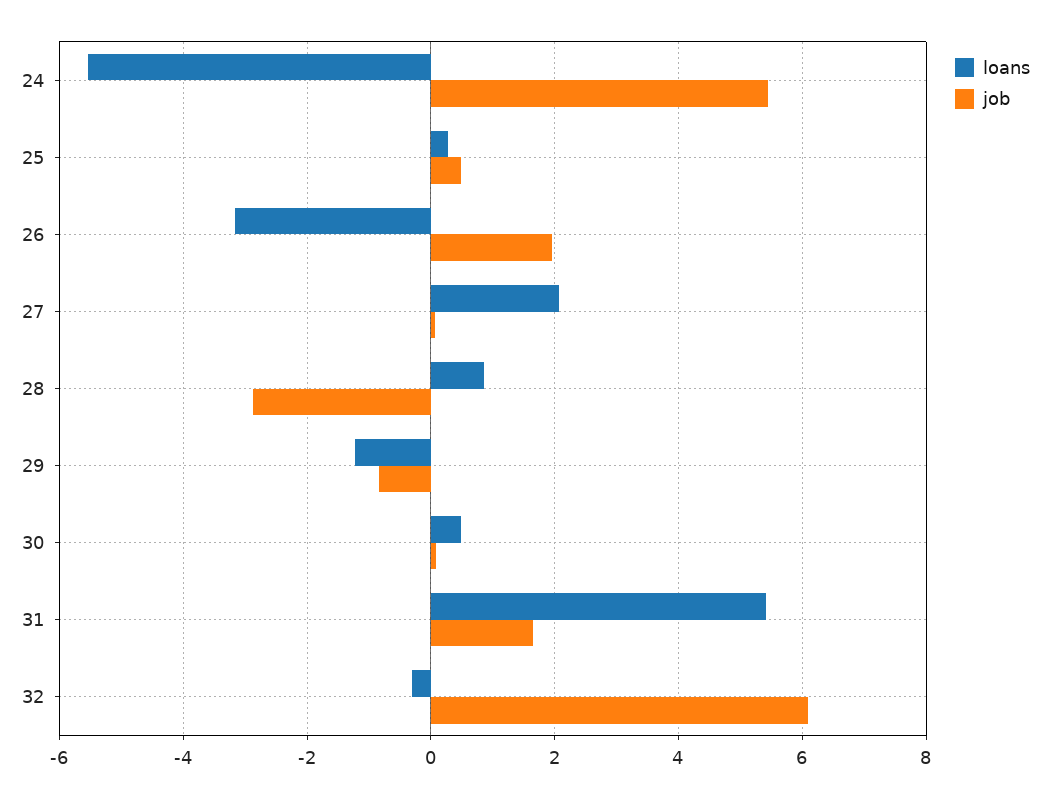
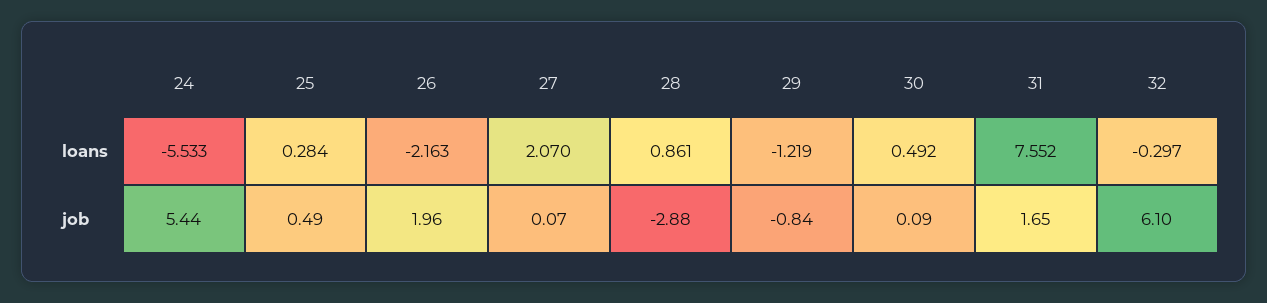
loans, 26: -3.2 -> -2.163
loans, 31: 5.4 -> 7.552

